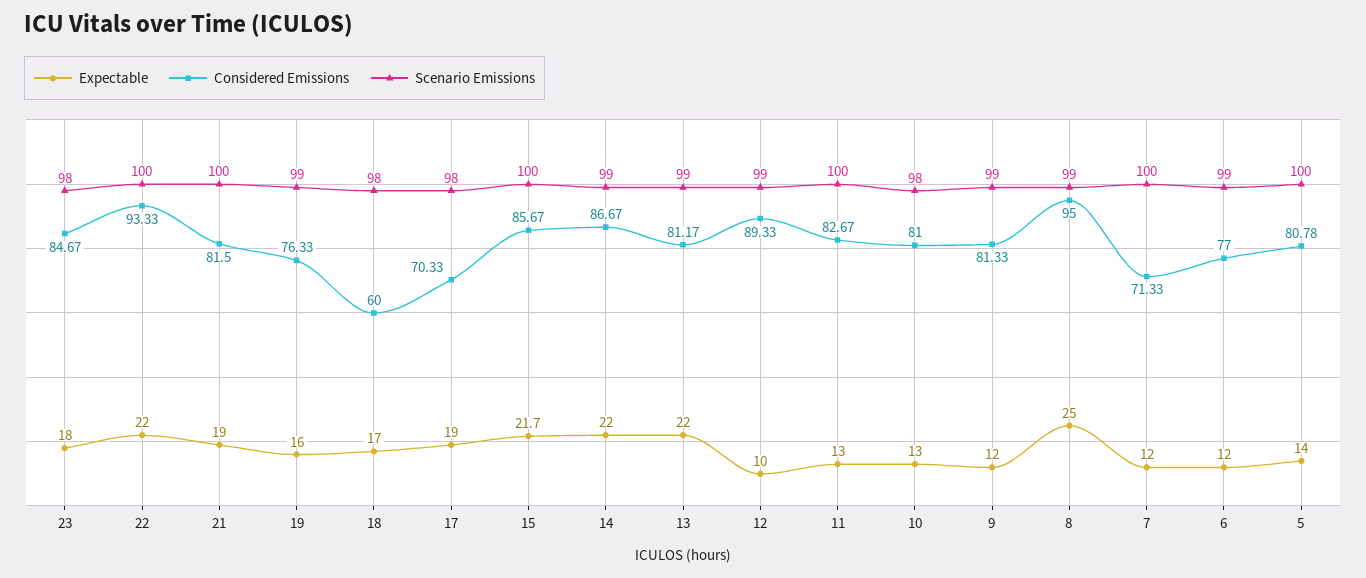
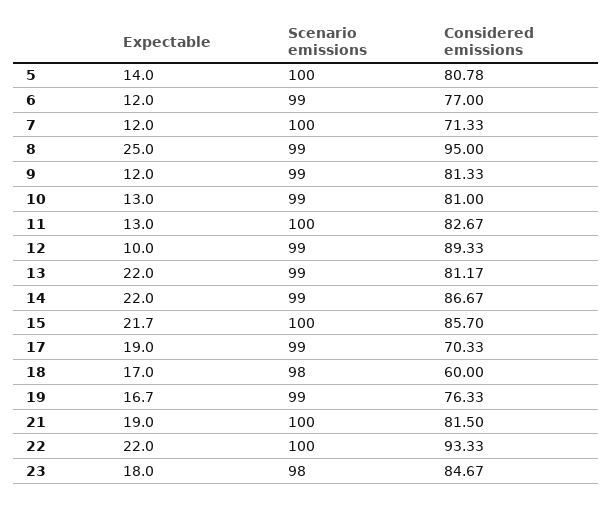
Expectable, 19: 16 -> 16.7
Scenario Emissions, 17: 98 -> 99
Considered Emissions, 15: 85.67 -> 85.7
Scenario Emissions, 10: 98 -> 99

